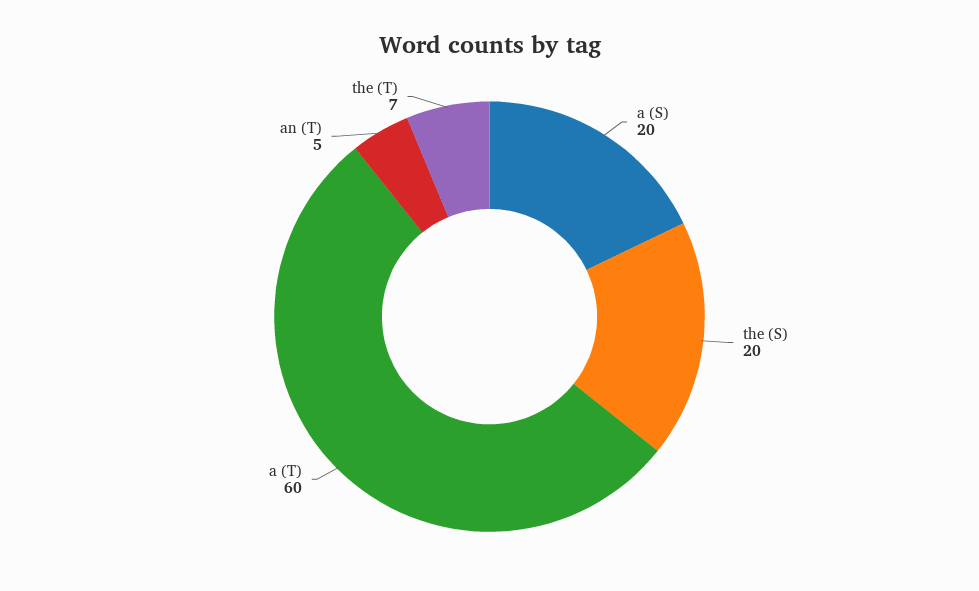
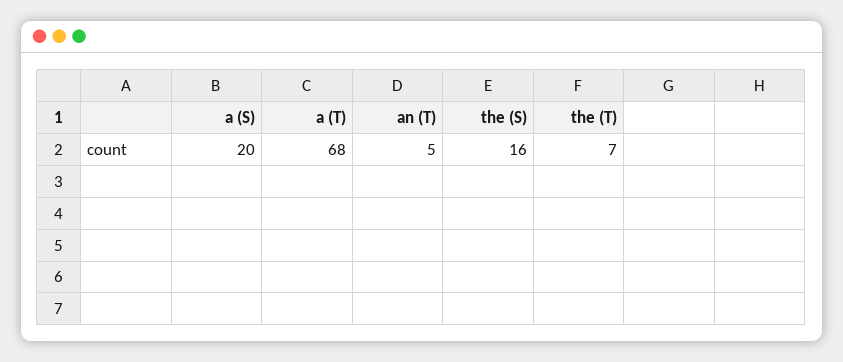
the (S): 20 -> 16
a (T): 60 -> 68

